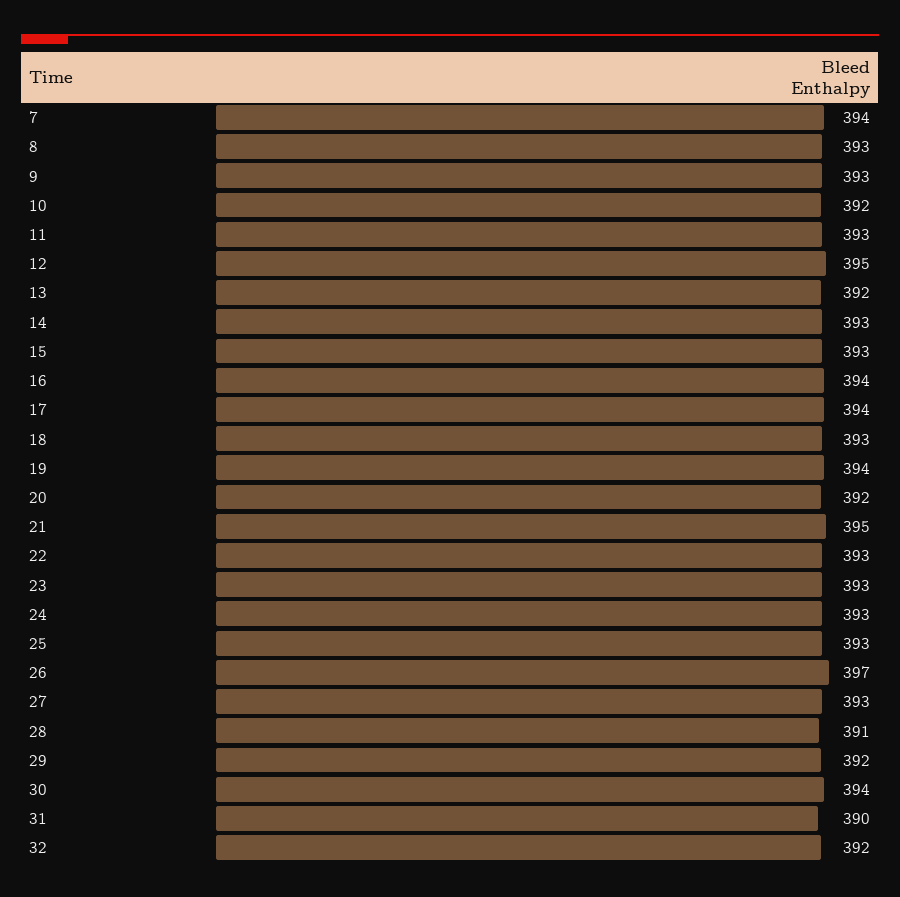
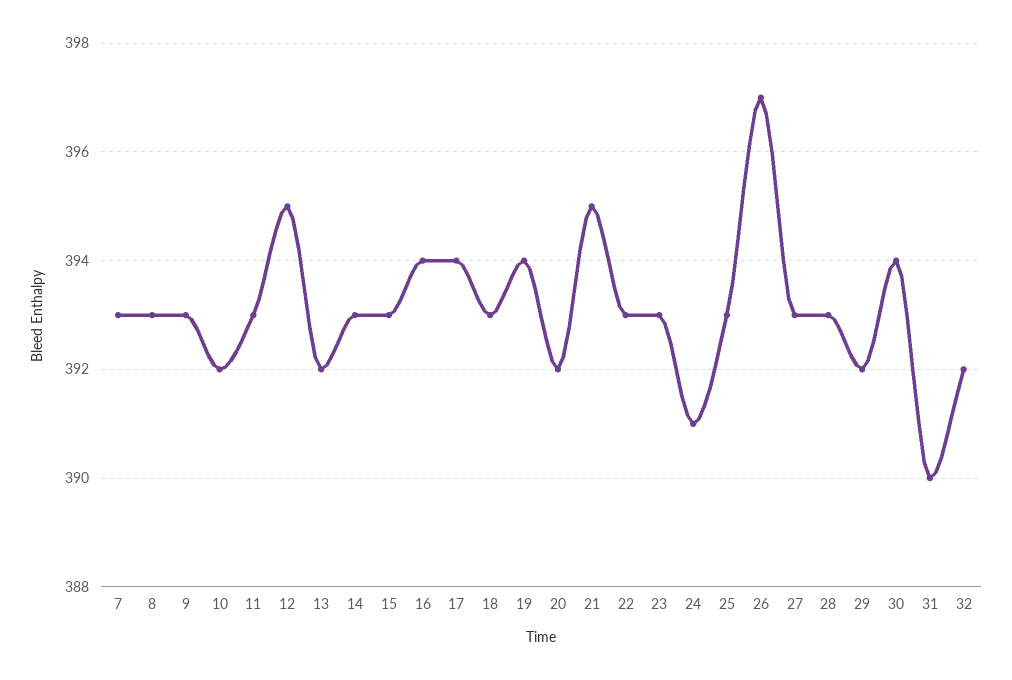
7: 394 -> 393
24: 393 -> 391
28: 391 -> 393

